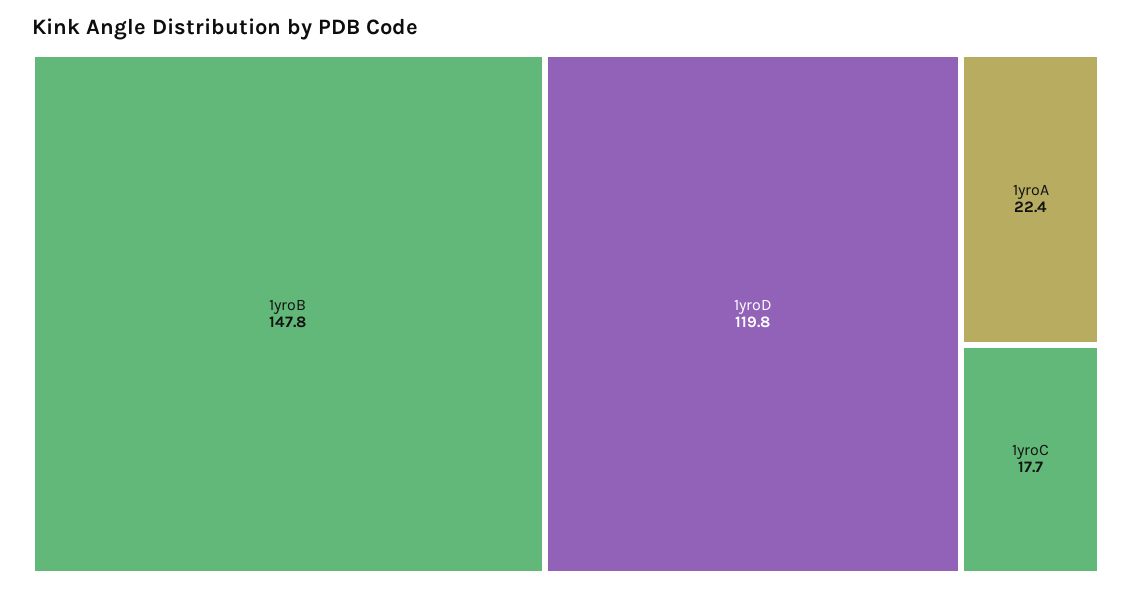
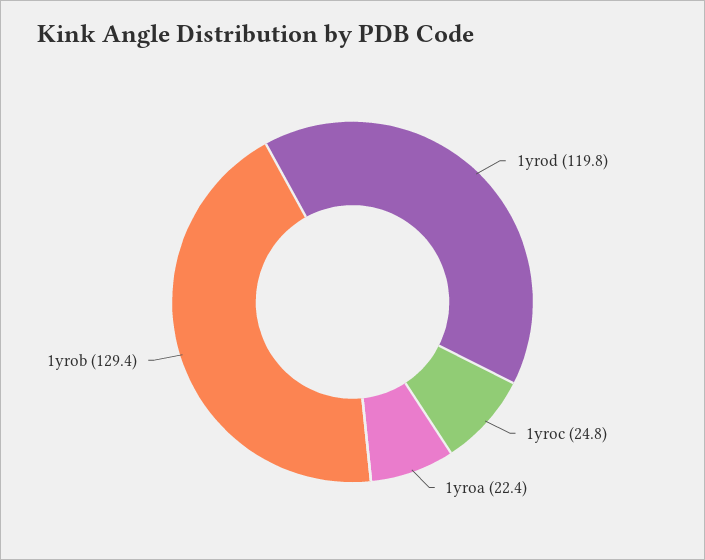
1yroB: 147.8 -> 129.4
1yroC: 17.7 -> 24.8

